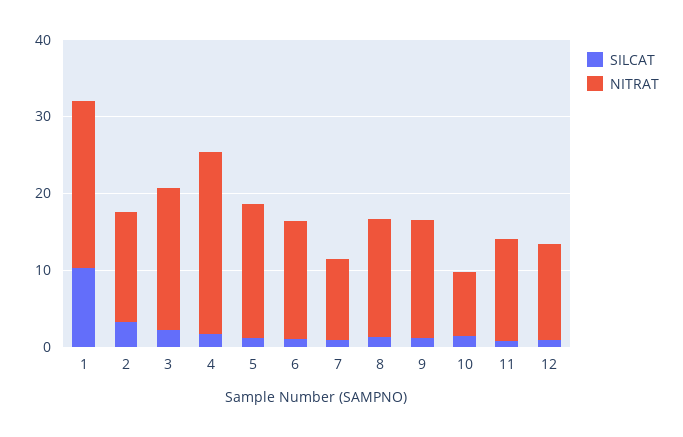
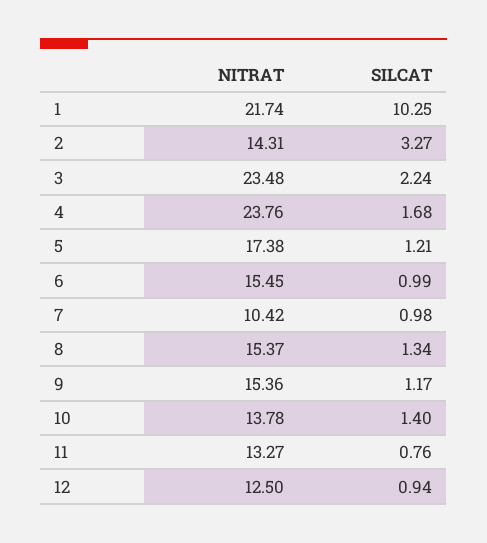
NITRAT, 3: 18 -> 23.48
NITRAT, 10: 8 -> 13.78

